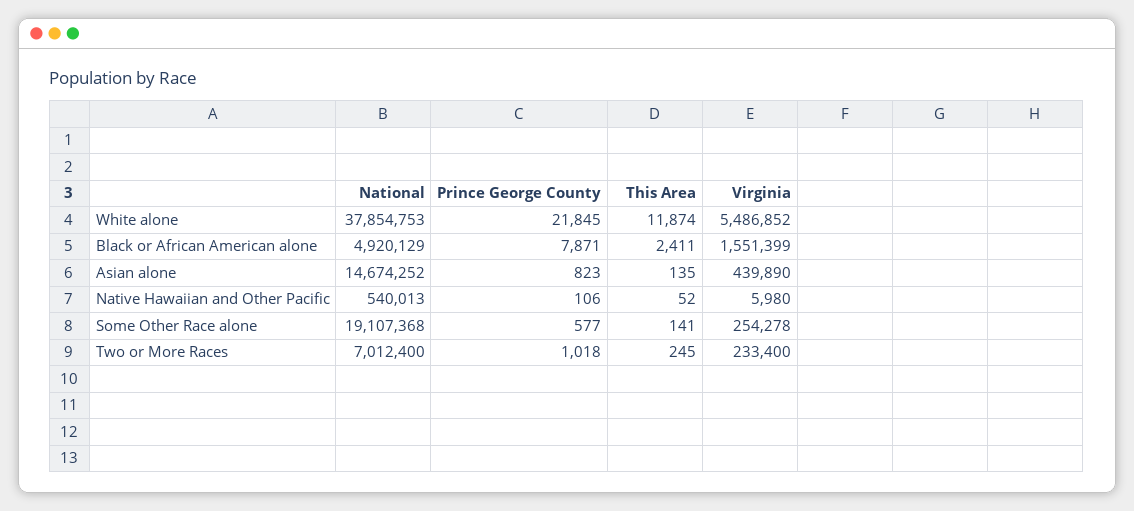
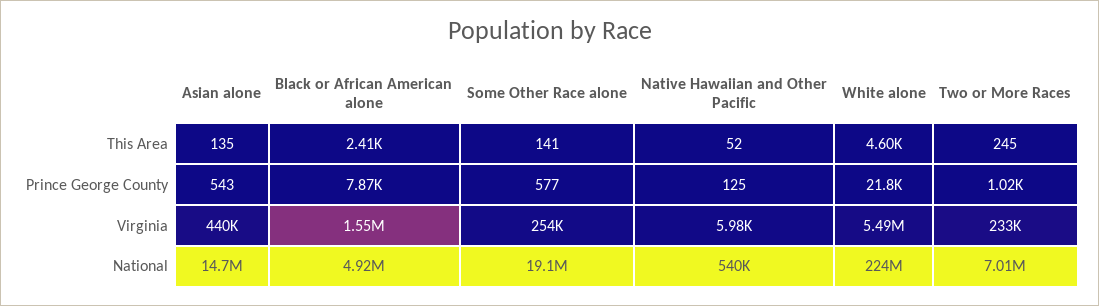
National, White alone: 37854753 -> 224000000
This Area, White alone: 11874 -> 4600
Prince George County, Asian alone: 823 -> 543
Prince George County, Native Hawaiian and Other Pacific: 106 -> 125

